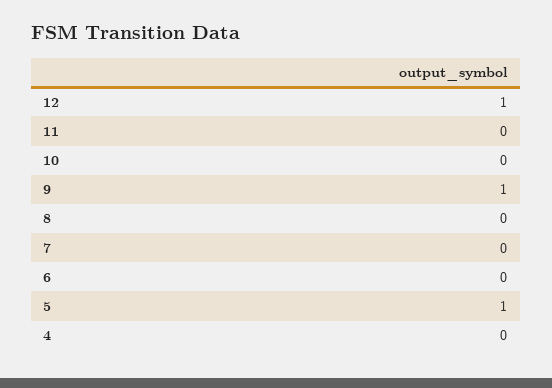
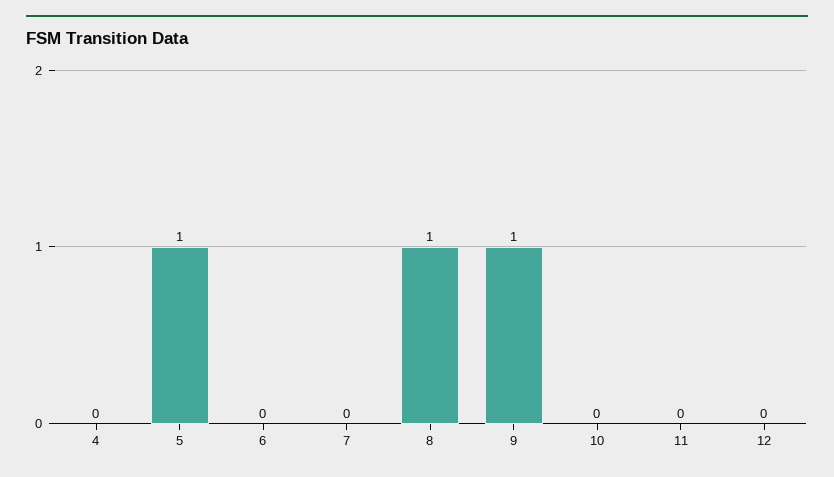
12: 1 -> 0
8: 0 -> 1

